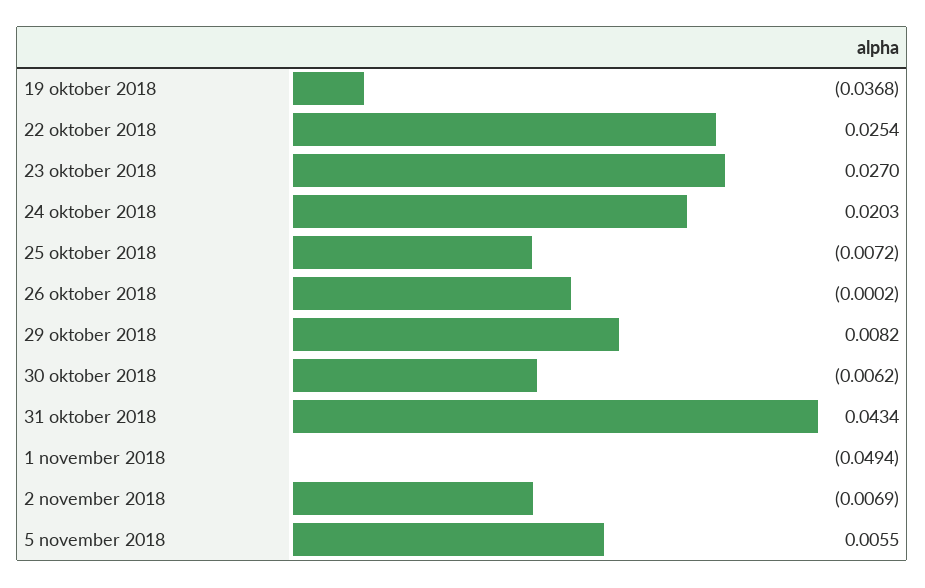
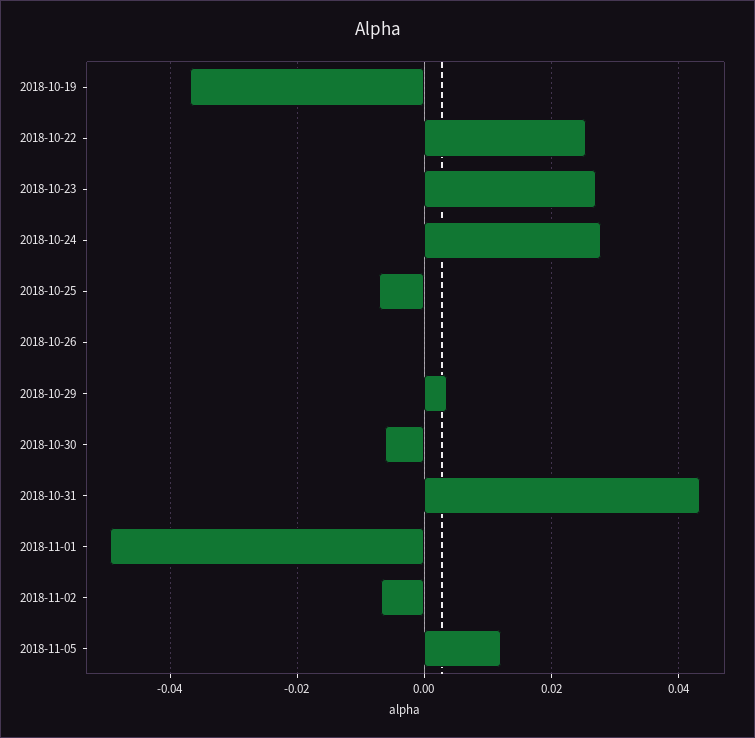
24 oktober 2018: 0.0203 -> 0.028
29 oktober 2018: 0.0082 -> 0.004
5 november 2018: 0.0055 -> 0.012

